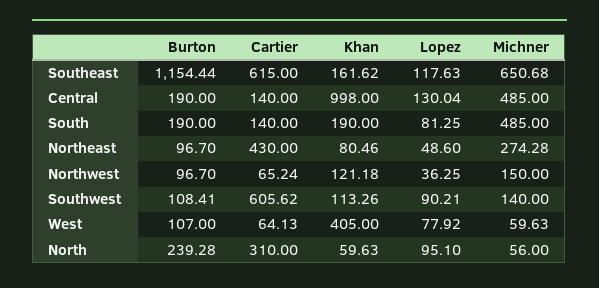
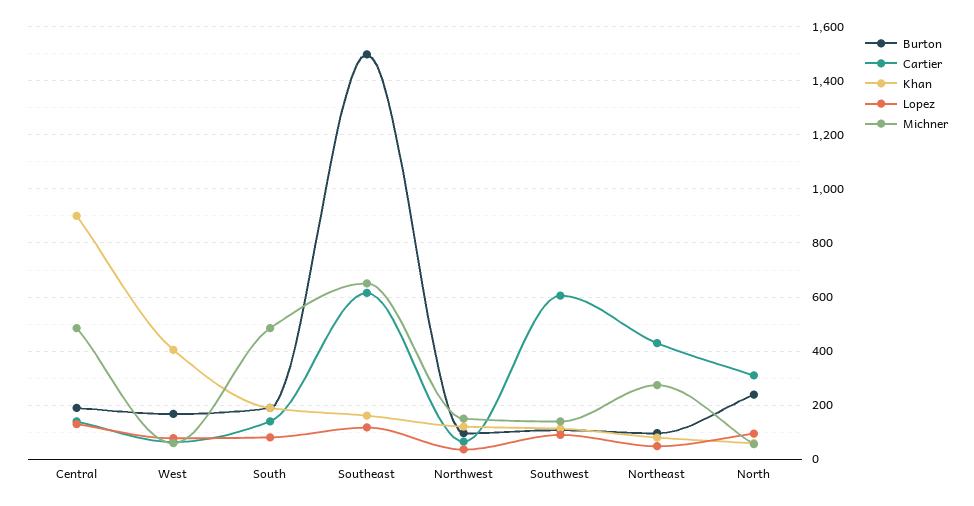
Burton, Southeast: 1154.44 -> 1500
Khan, Central: 998 -> 900
Burton, West: 107 -> 175

